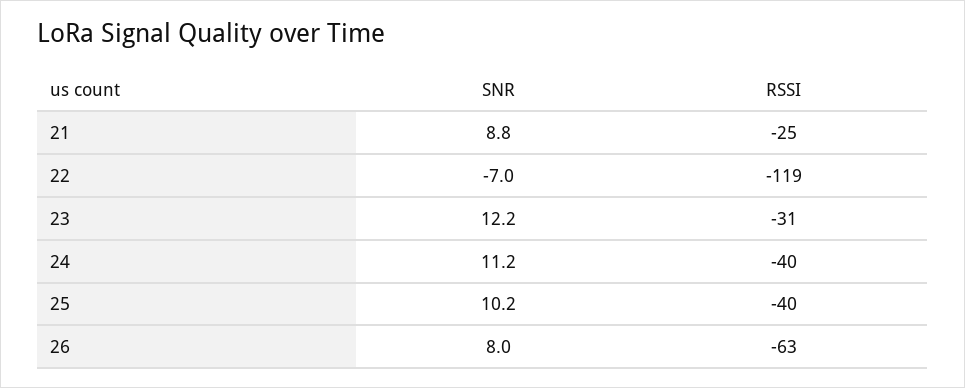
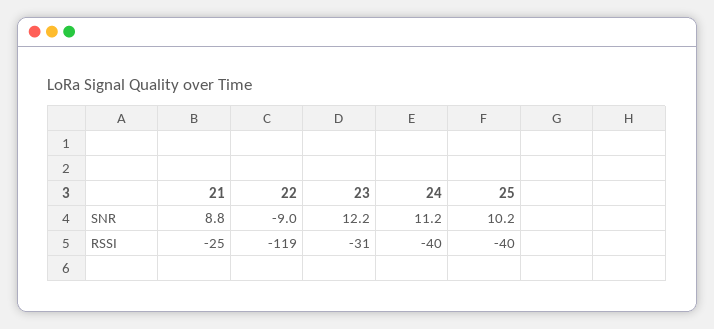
SNR, 22: -7 -> -9
SNR, 26: 8 -> none
RSSI, 26: -63 -> none

